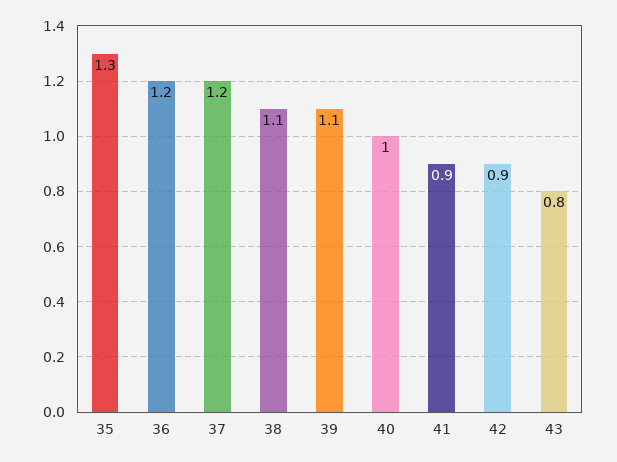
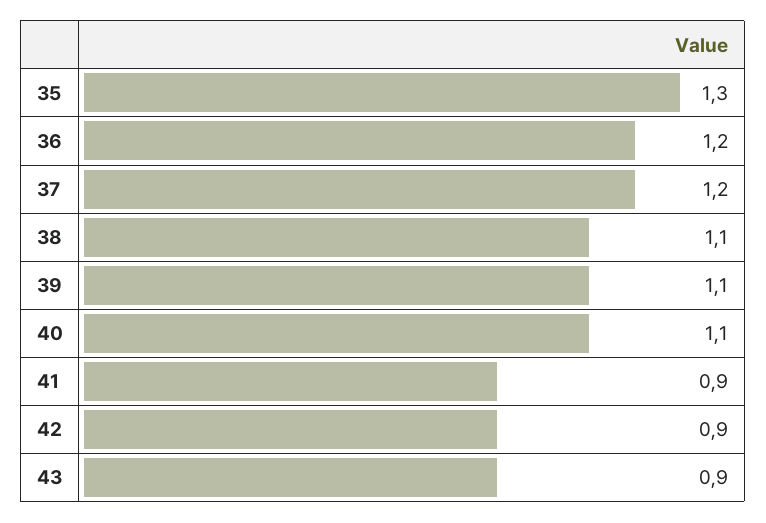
40: 1 -> 1.1
43: 0.8 -> 0.9

